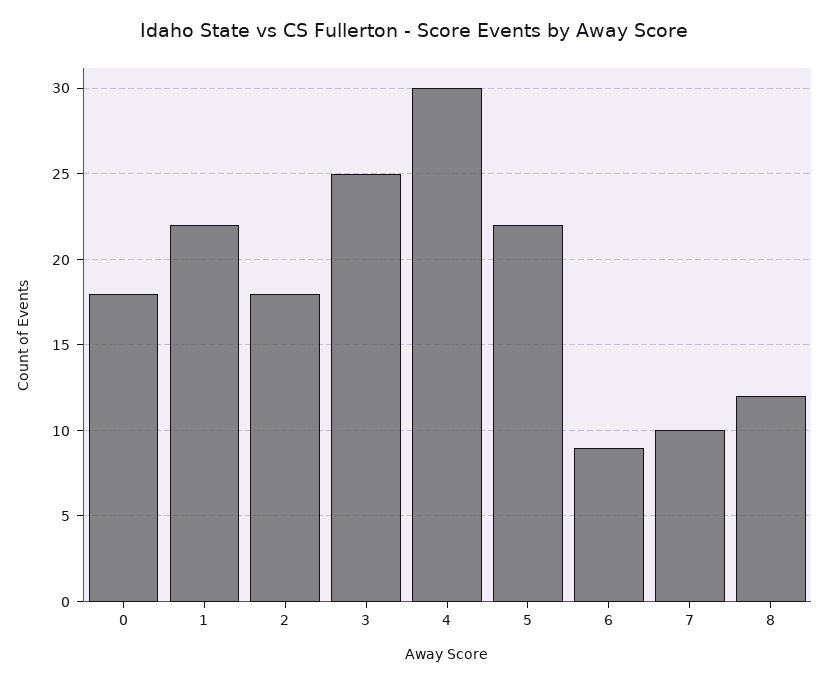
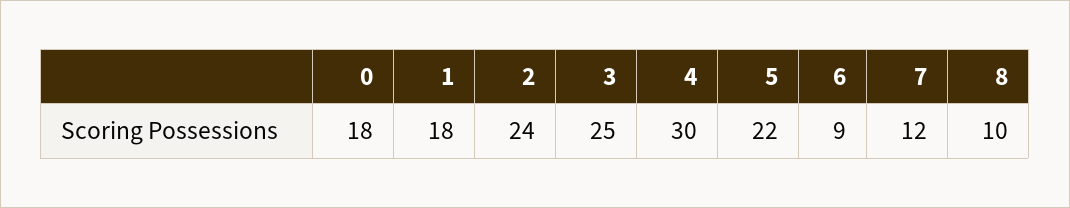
1: 22 -> 18
2: 18 -> 24
7: 10 -> 12
8: 12 -> 10

